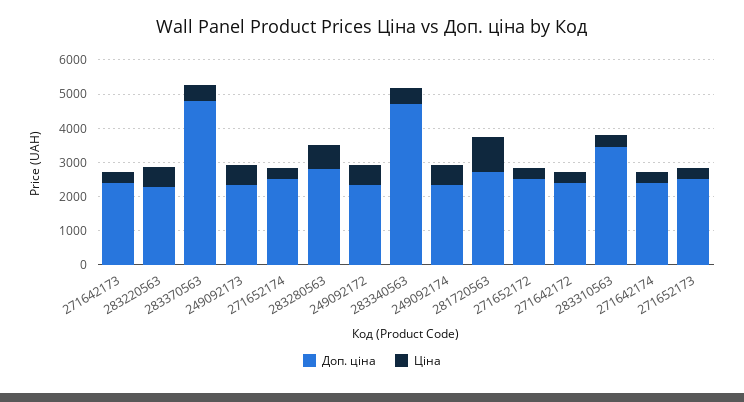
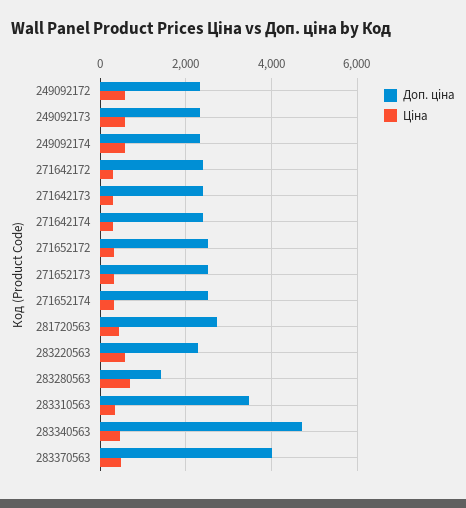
Доп. ціна, 283370563: 4750 -> 4000
Доп. ціна, 283280563: 2750 -> 1400
Ціна, 281720563: 1000 -> 400

